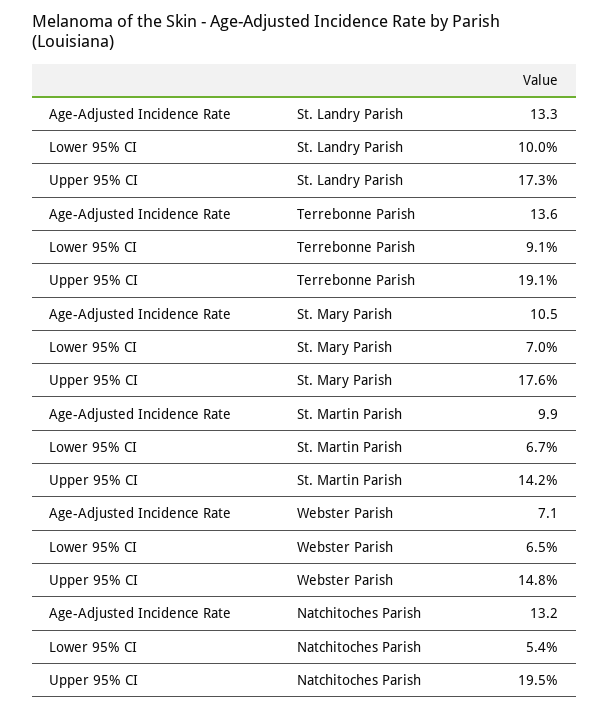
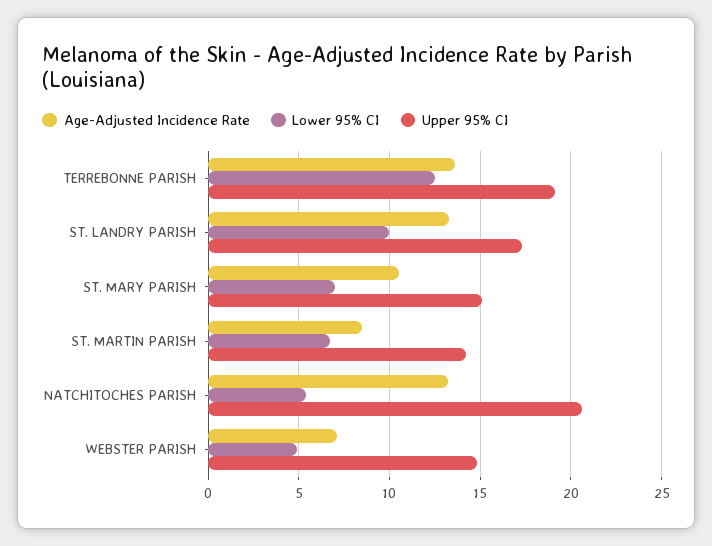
Lower 95% CI, Terrebonne Parish: 9.1 -> 12.5
Upper 95% CI, St. Mary Parish: 17.6 -> 15
Age-Adjusted Incidence Rate, St. Martin Parish: 9.9 -> 8.5
Lower 95% CI, Webster Parish: 6.5 -> 5
Upper 95% CI, Natchitoches Parish: 19.5 -> 20.5

